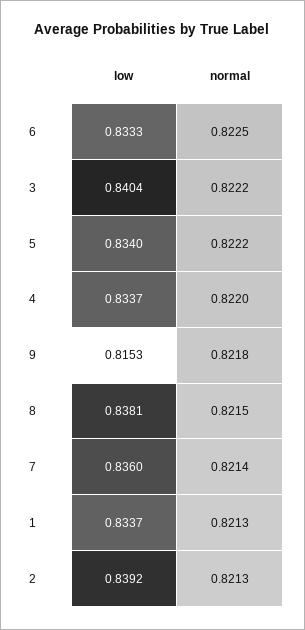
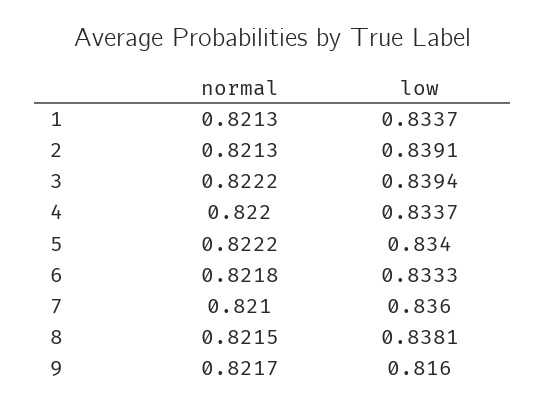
normal, 6: 0.8225 -> 0.8218
low, 3: 0.8404 -> 0.8394
low, 9: 0.8153 -> 0.816
normal, 9: 0.8218 -> 0.8217
normal, 7: 0.8214 -> 0.821
low, 2: 0.8392 -> 0.8391

